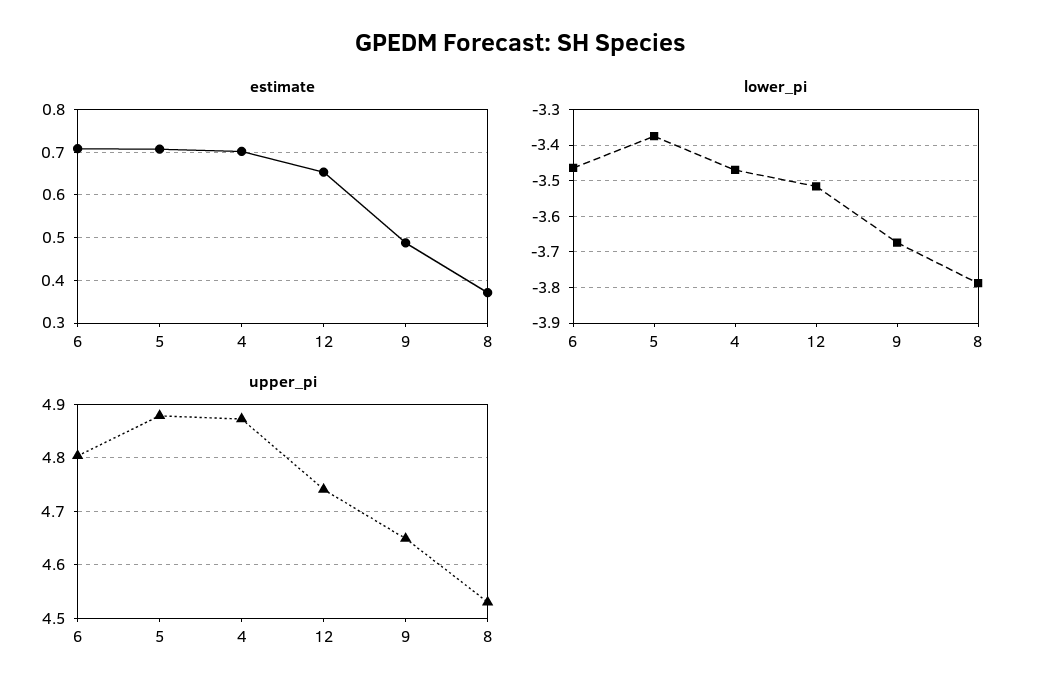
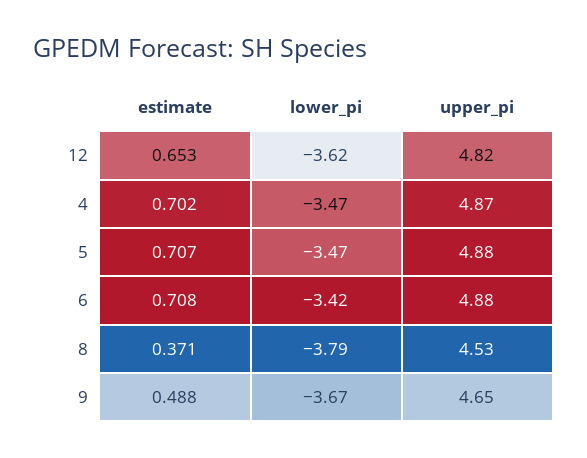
lower_pi, 6: -3.46 -> -3.42
lower_pi, 5: -3.38 -> -3.47
lower_pi, 12: -3.52 -> -3.62
upper_pi, 6: 4.8 -> 4.88
upper_pi, 12: 4.74 -> 4.82

